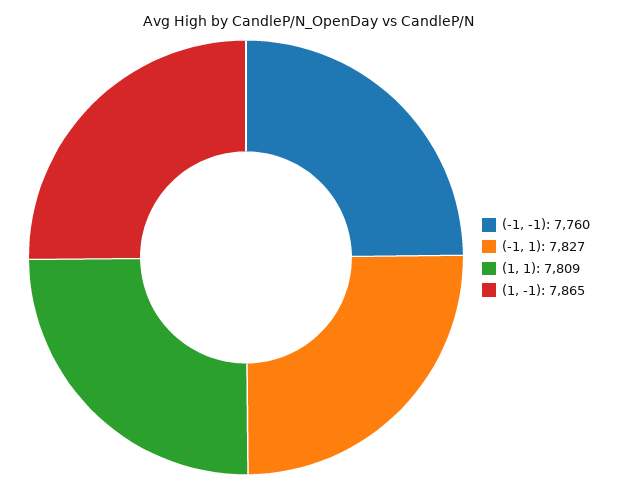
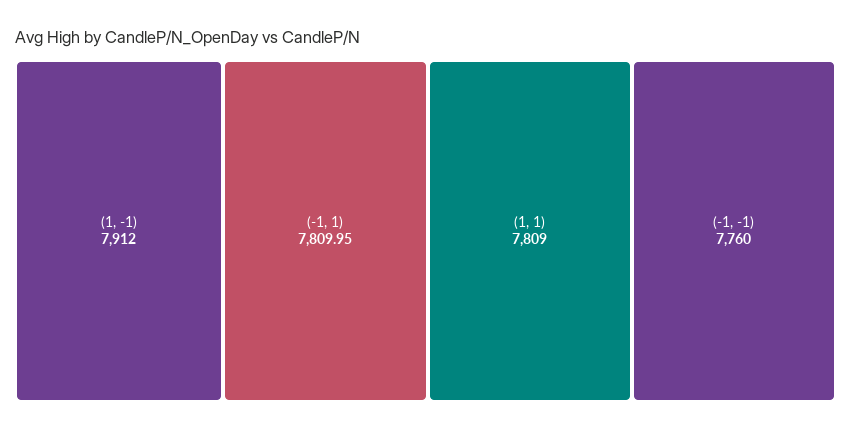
(-1, 1): 7827 -> 7809.95
(1, -1): 7865 -> 7912

